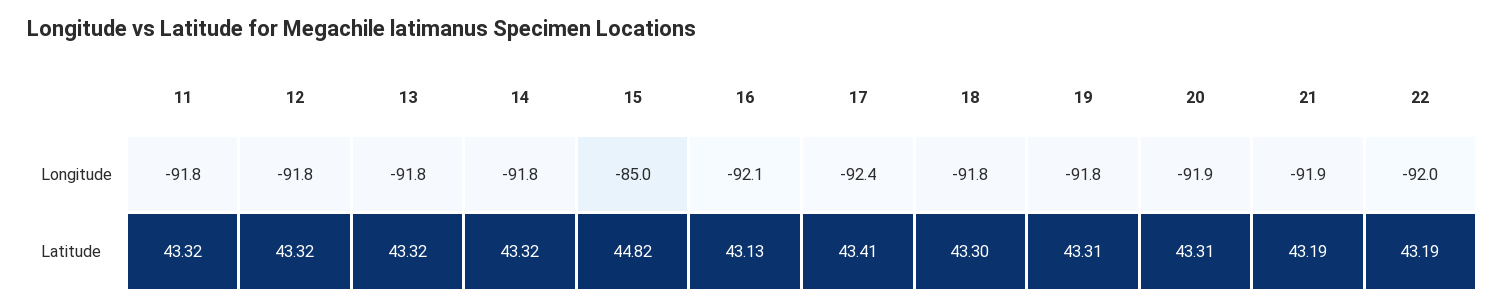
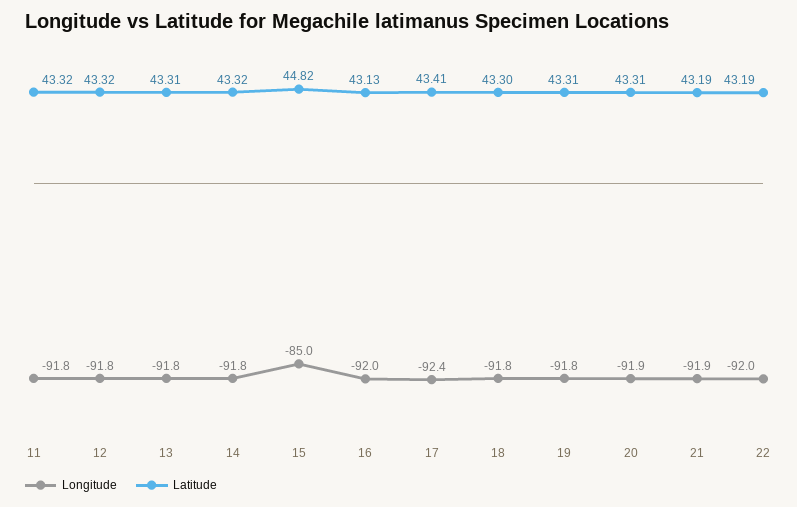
Longitude, 16: -92.1 -> -92
Latitude, 13: 43.32 -> 43.31

